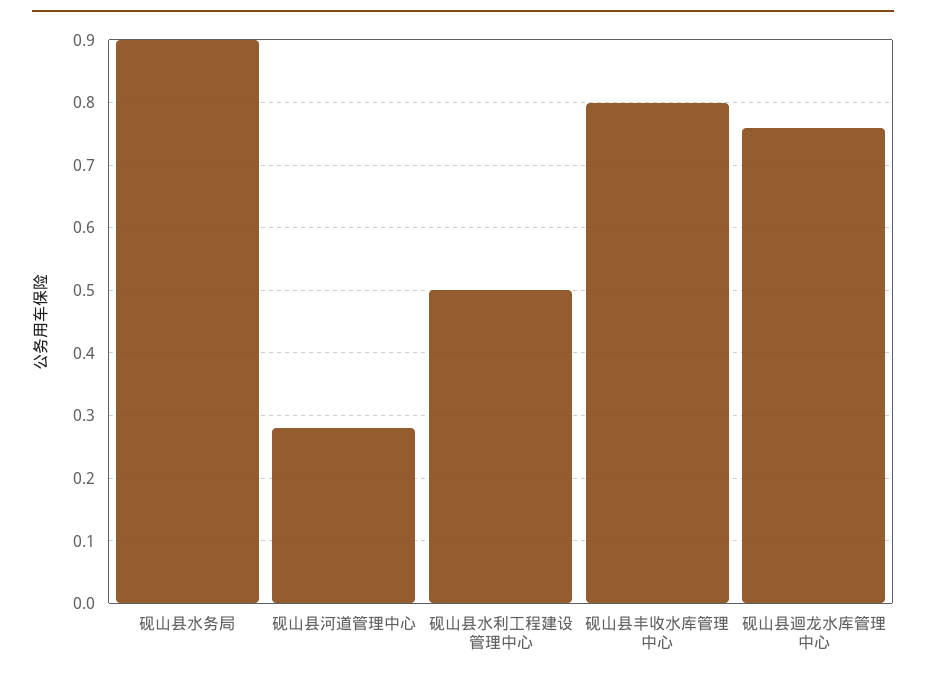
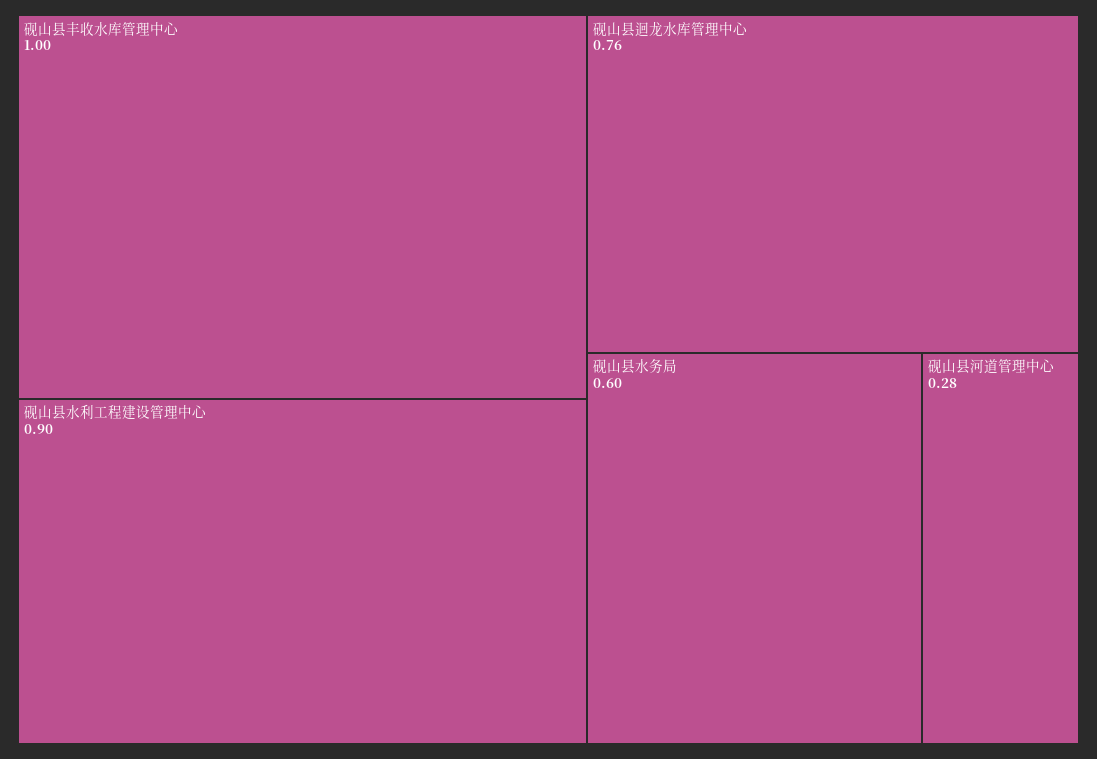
砚山县水务局: 0.9 -> 0.6
砚山县水利工程建设管理中心: 0.5 -> 0.9
砚山县丰收水库管理中心: 0.8 -> 1

